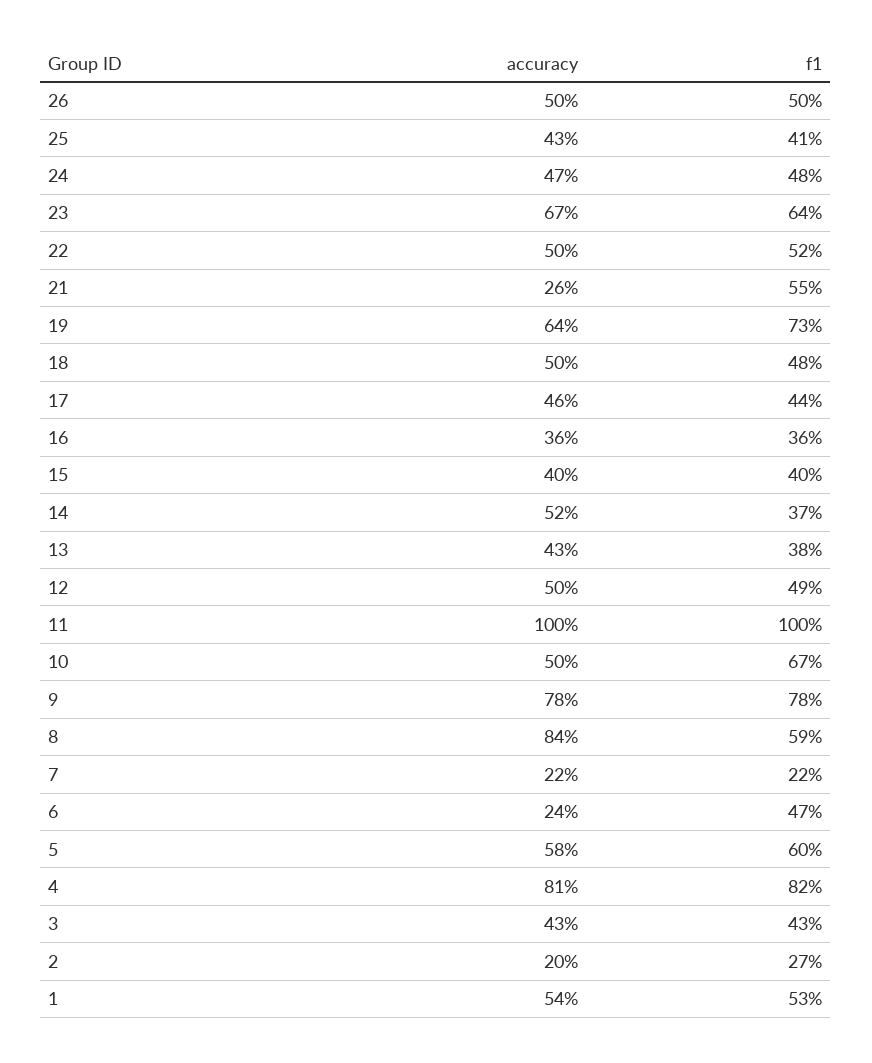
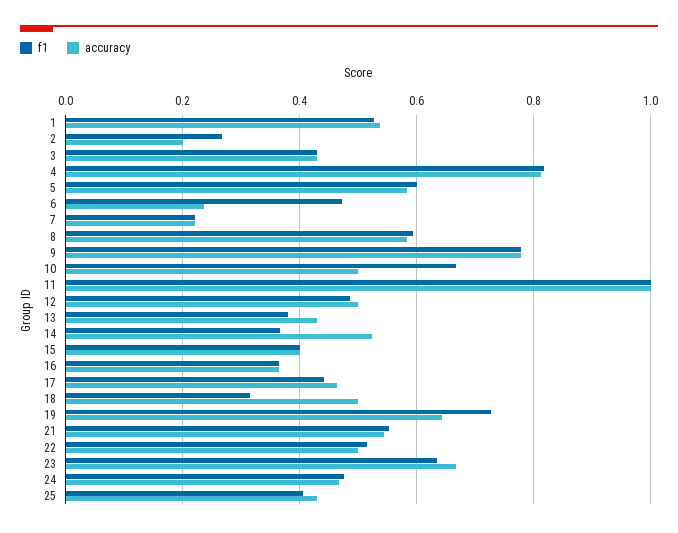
accuracy, 26: 0.5 -> none
f1, 26: 0.5 -> none
accuracy, 21: 0.26 -> 0.54
f1, 18: 0.48 -> 0.32
accuracy, 8: 0.84 -> 0.58

